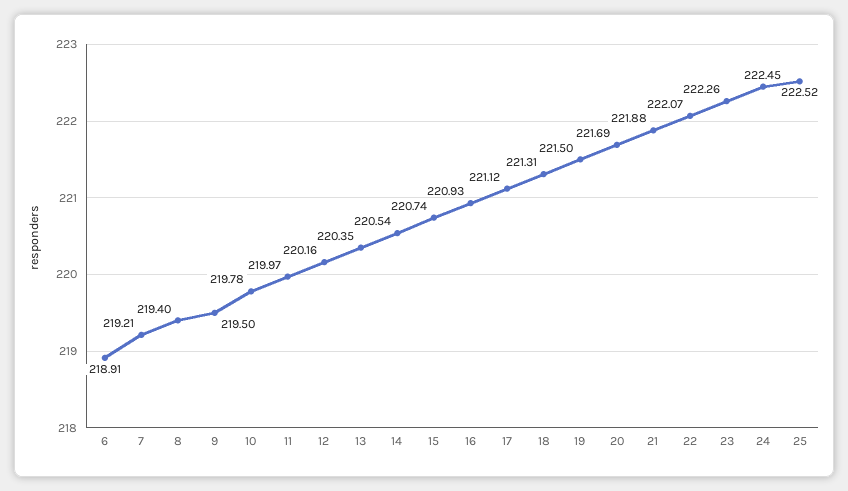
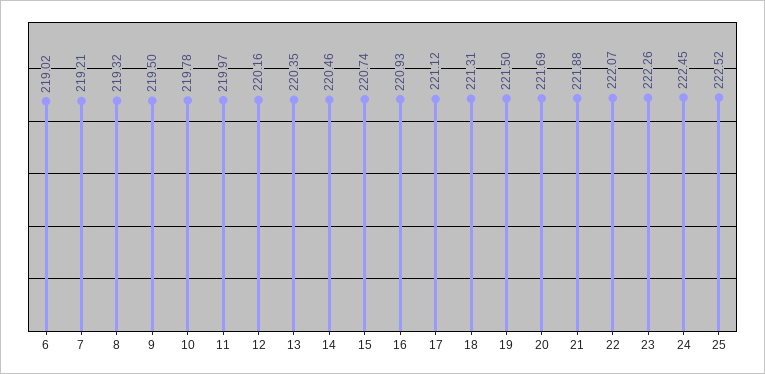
6: 218.91 -> 219.02
8: 219.4 -> 219.32
14: 220.54 -> 220.46

